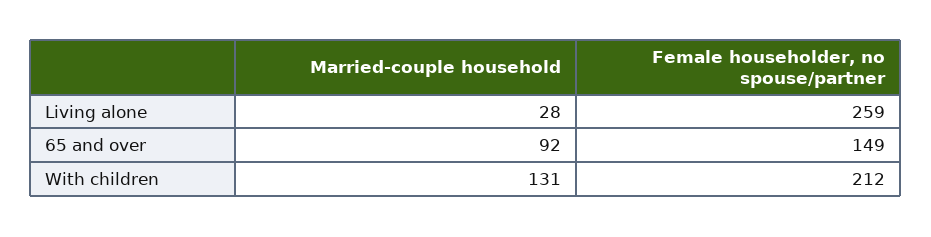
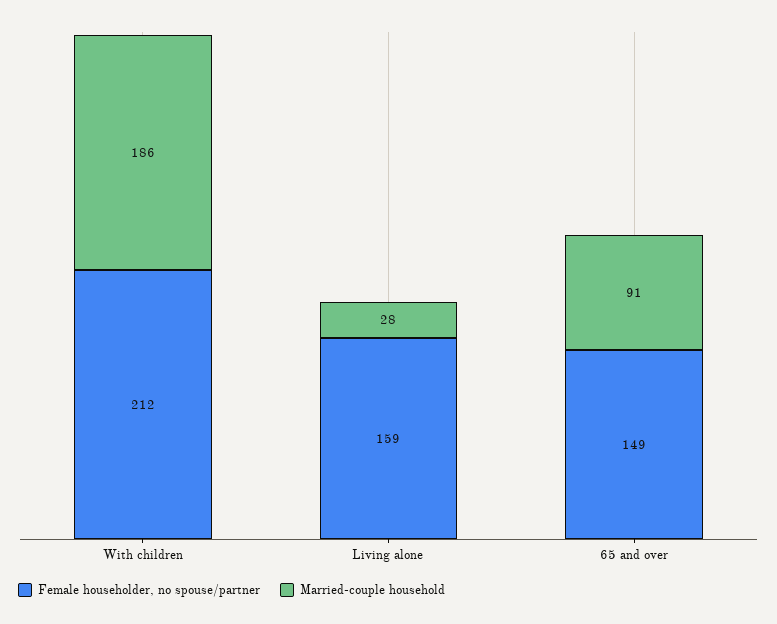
Female householder, no spouse/partner, Living alone: 259 -> 159
Married-couple household, 65 and over: 92 -> 91
Married-couple household, With children: 131 -> 186

